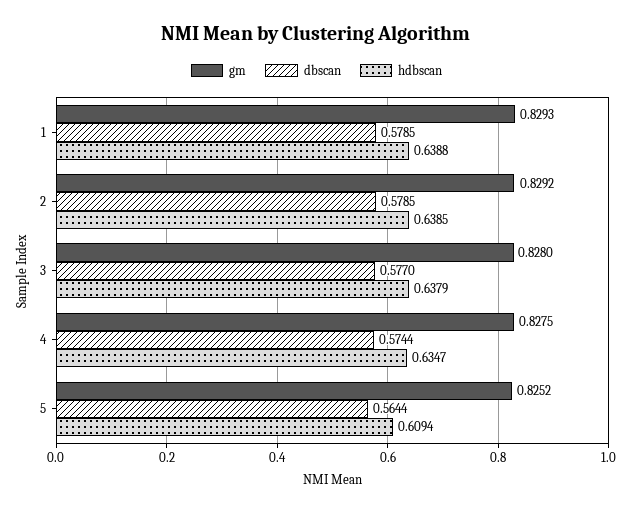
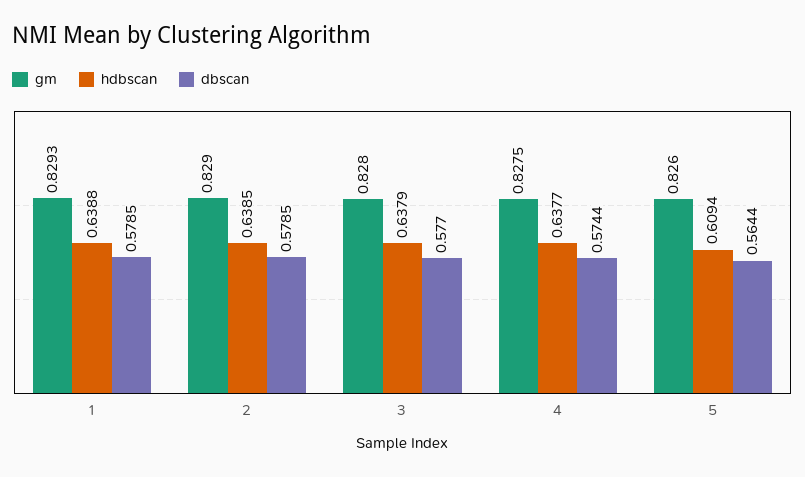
gm, 2: 0.8292 -> 0.829
hdbscan, 4: 0.6347 -> 0.6377
gm, 5: 0.8252 -> 0.826

